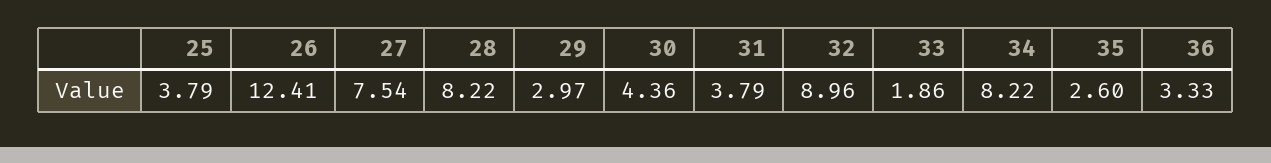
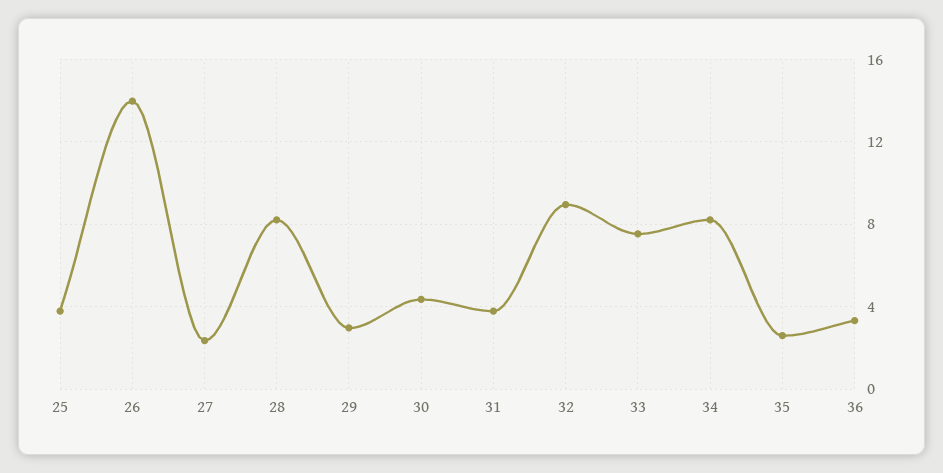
26: 12.41 -> 14
27: 7.54 -> 2.5
33: 1.86 -> 7.5

